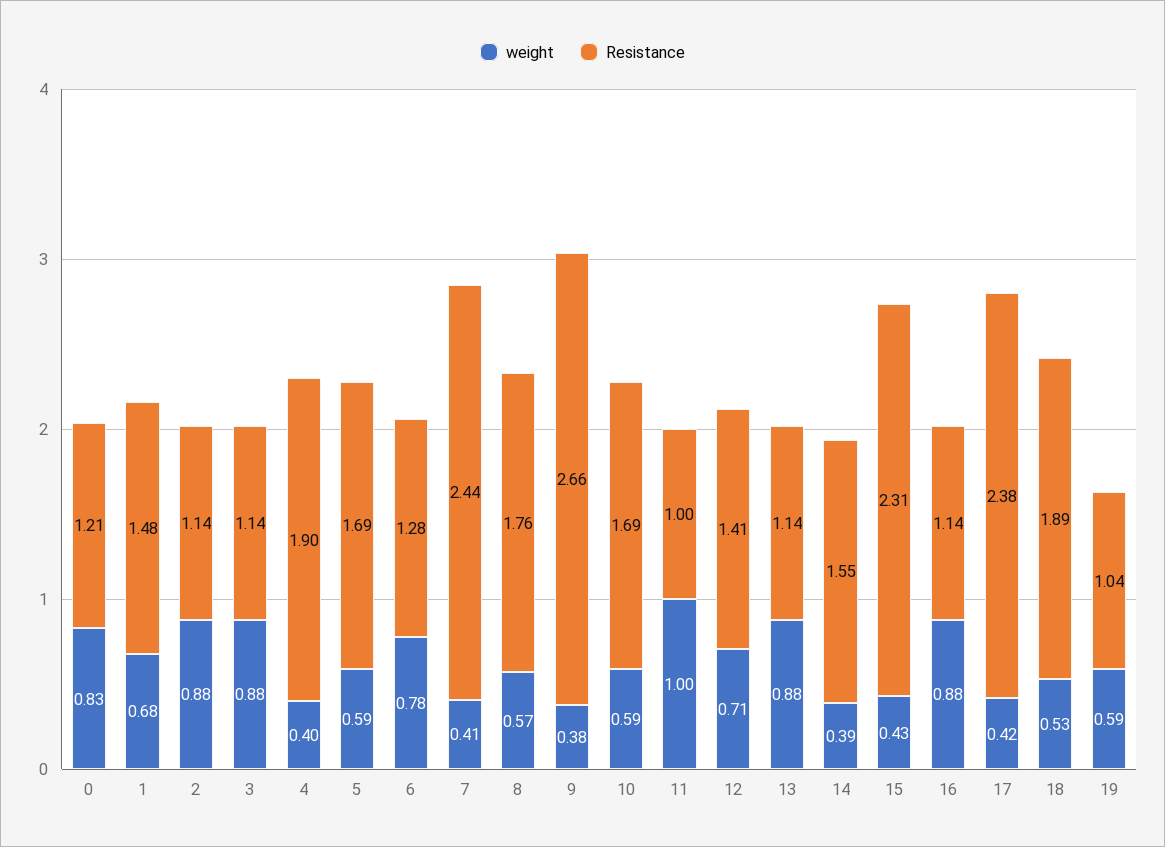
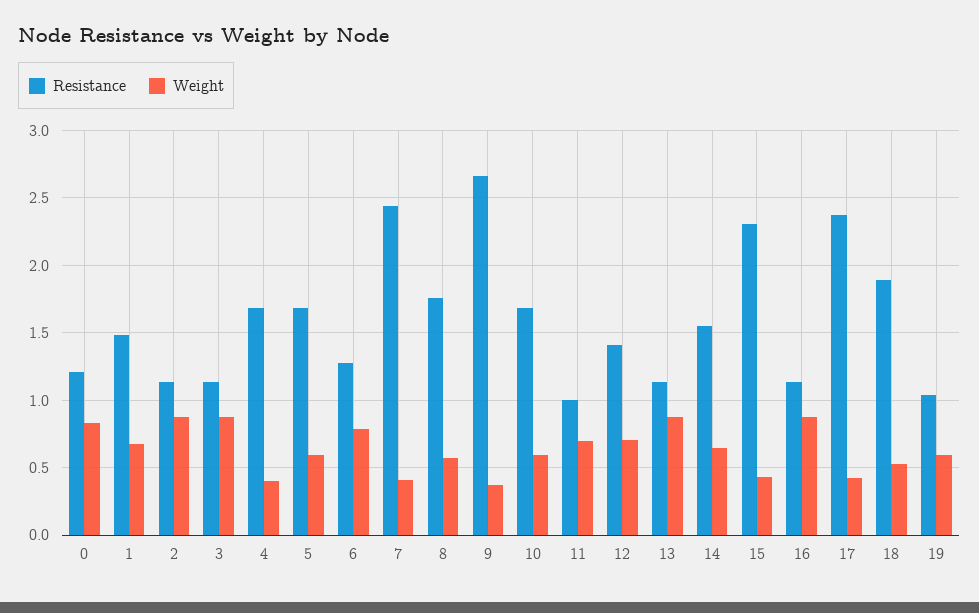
Resistance, 4: 1.9 -> 1.7
weight, 11: 1 -> 0.7
weight, 14: 0.39 -> 0.65

